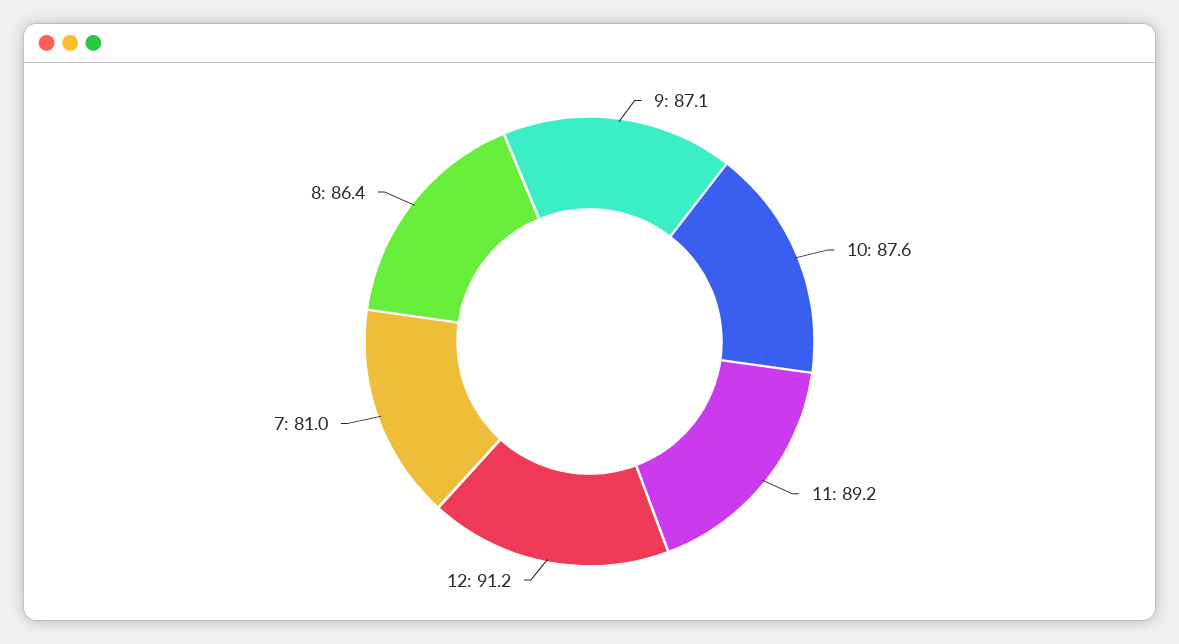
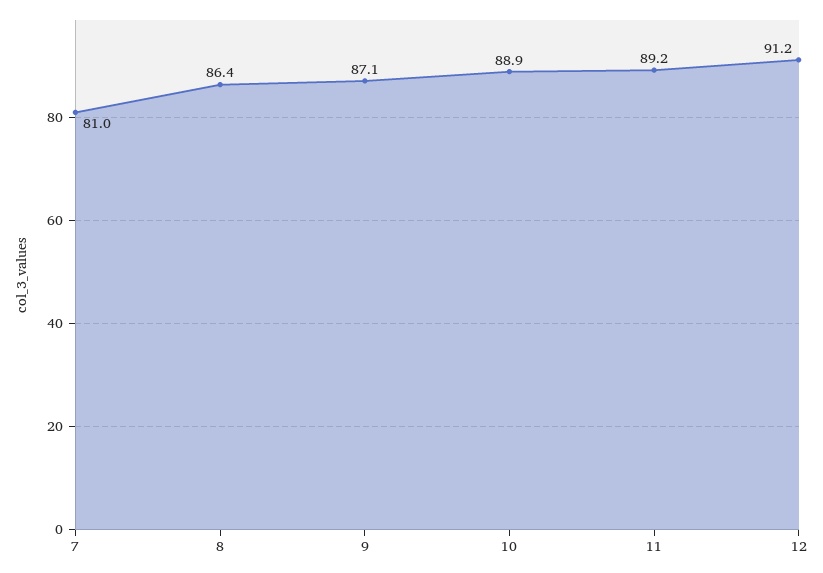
10: 87.6 -> 88.9

